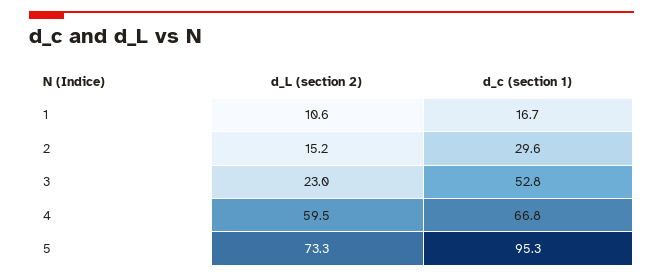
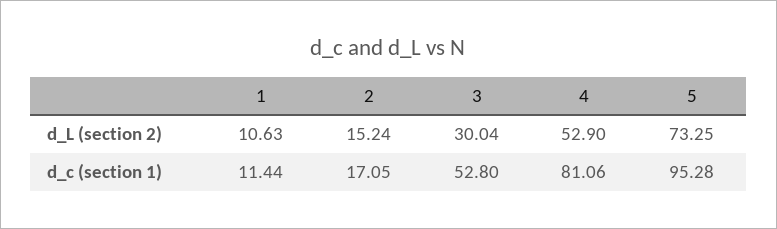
d_c (section 1), 1: 16.7 -> 11.44
d_c (section 1), 2: 29.6 -> 17.05
d_L (section 2), 3: 23 -> 30.04
d_L (section 2), 4: 59.5 -> 52.9
d_c (section 1), 4: 66.8 -> 81.06

